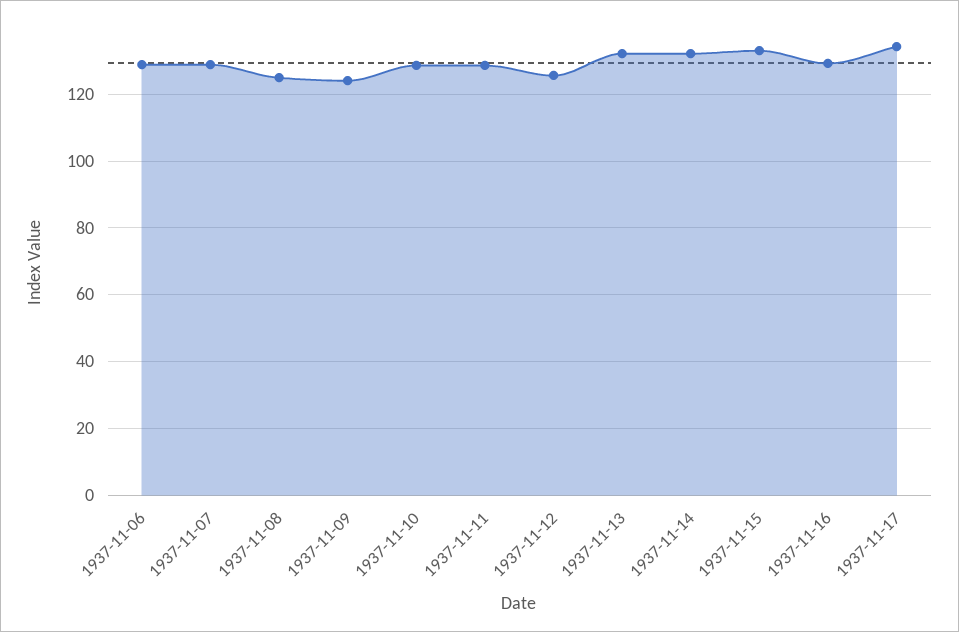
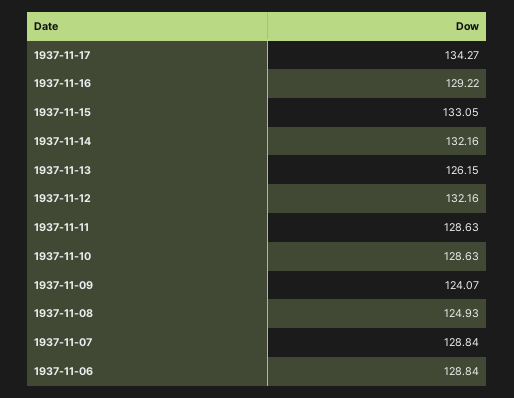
1937-11-12: 126 -> 132.16
1937-11-13: 132 -> 126.15

